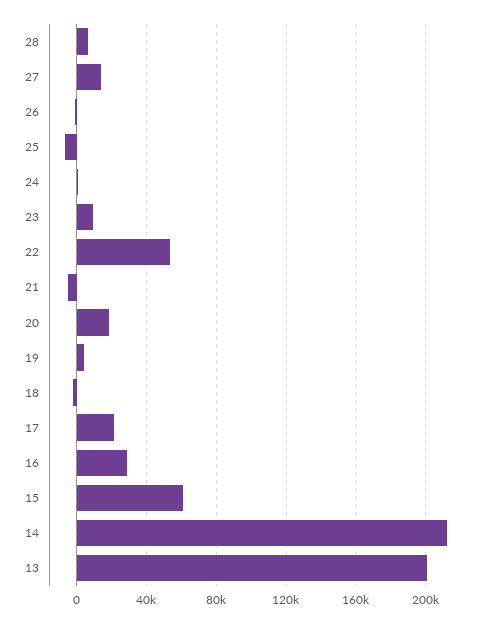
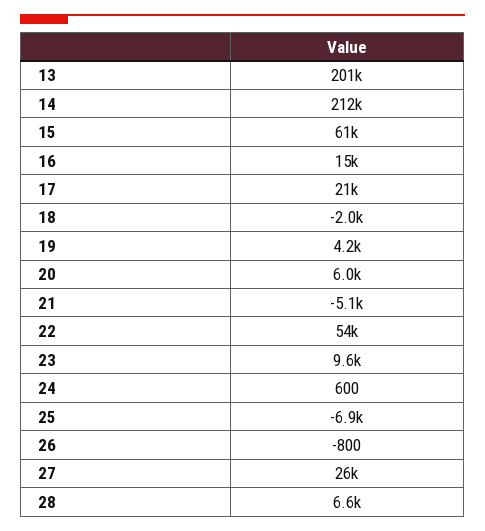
27: 15000 -> 26000
20: 20000 -> 6000
16: 30000 -> 15000

